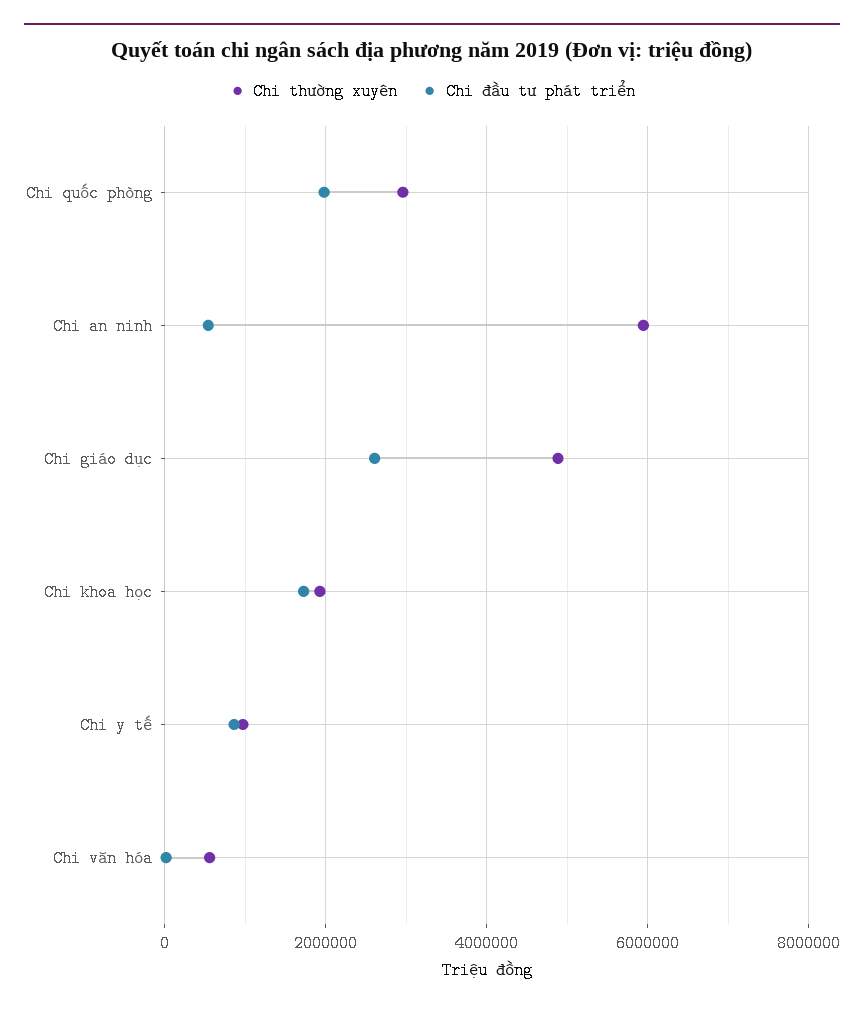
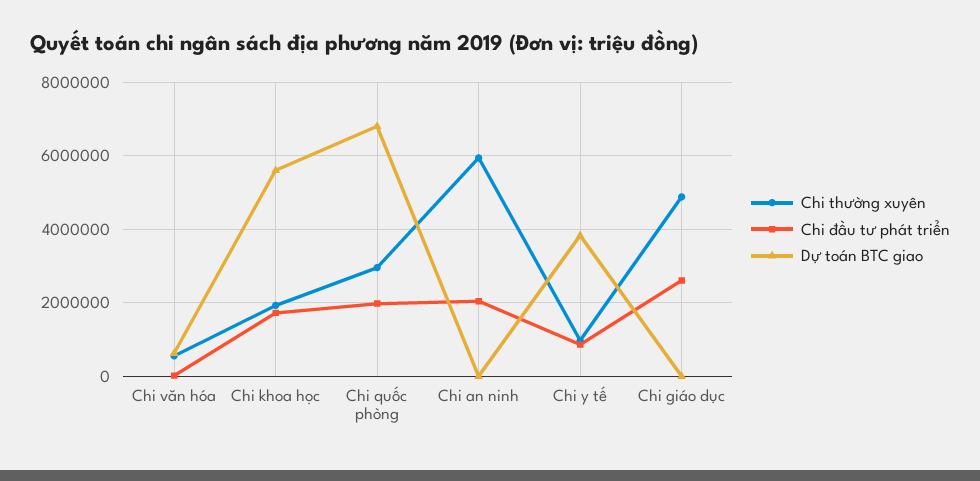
Chi đầu tư phát triển, Chi an ninh: 600000 -> 2000000
Dự toán BTC giao, Chi văn hóa: none -> 600000
Dự toán BTC giao, Chi khoa học: none -> 5600000
Dự toán BTC giao, Chi quốc phòng: none -> 6800000
Dự toán BTC giao, Chi an ninh: none -> 0
Dự toán BTC giao, Chi y tế: none -> 3800000
Dự toán BTC giao, Chi giáo dục: none -> 0

